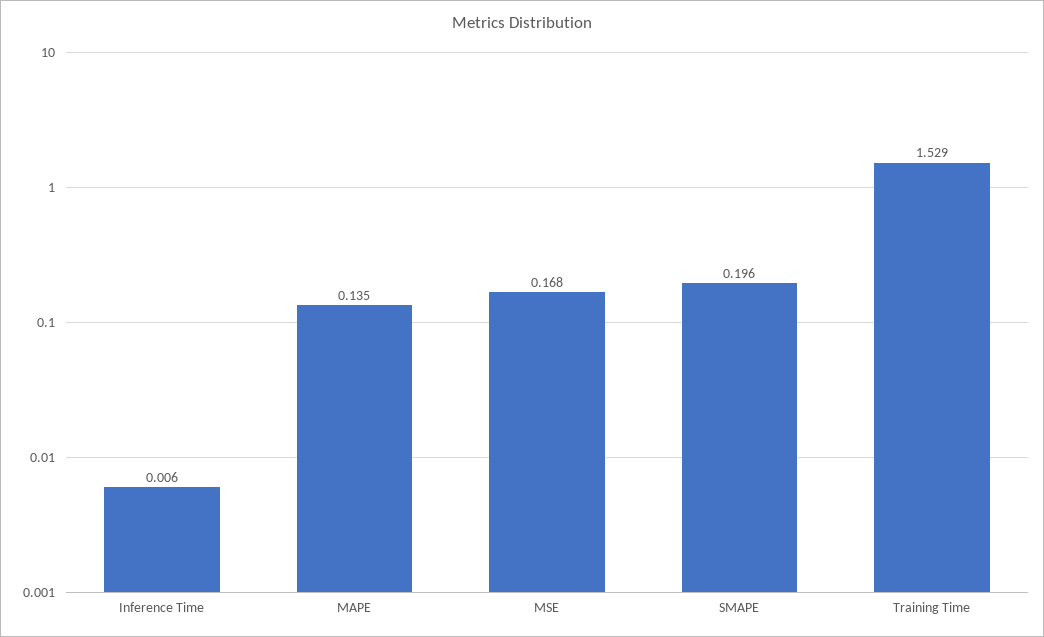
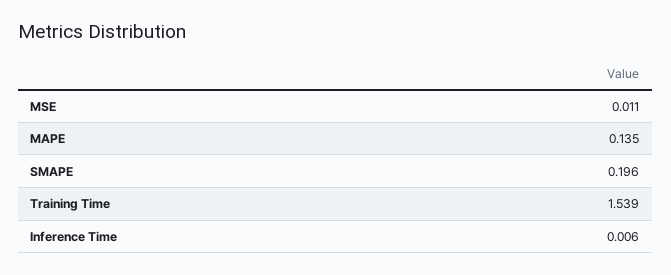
MSE: 0.168 -> 0.011
Training Time: 1.529 -> 1.539

